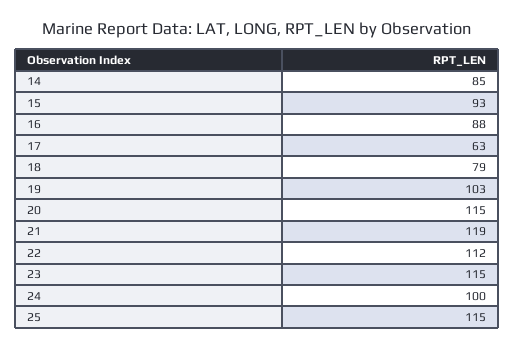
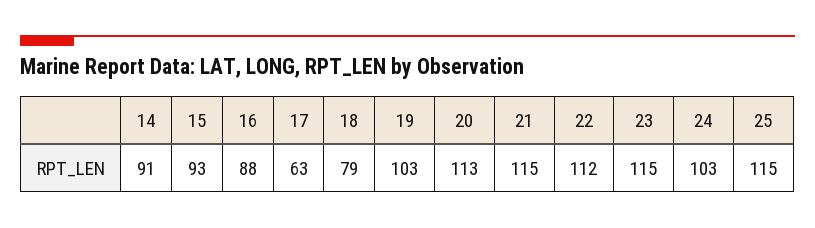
14: 85 -> 91
20: 115 -> 113
21: 119 -> 115
24: 100 -> 103

